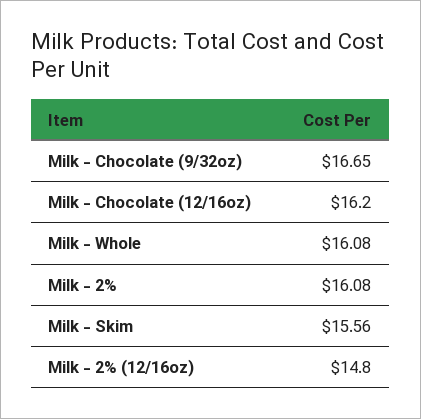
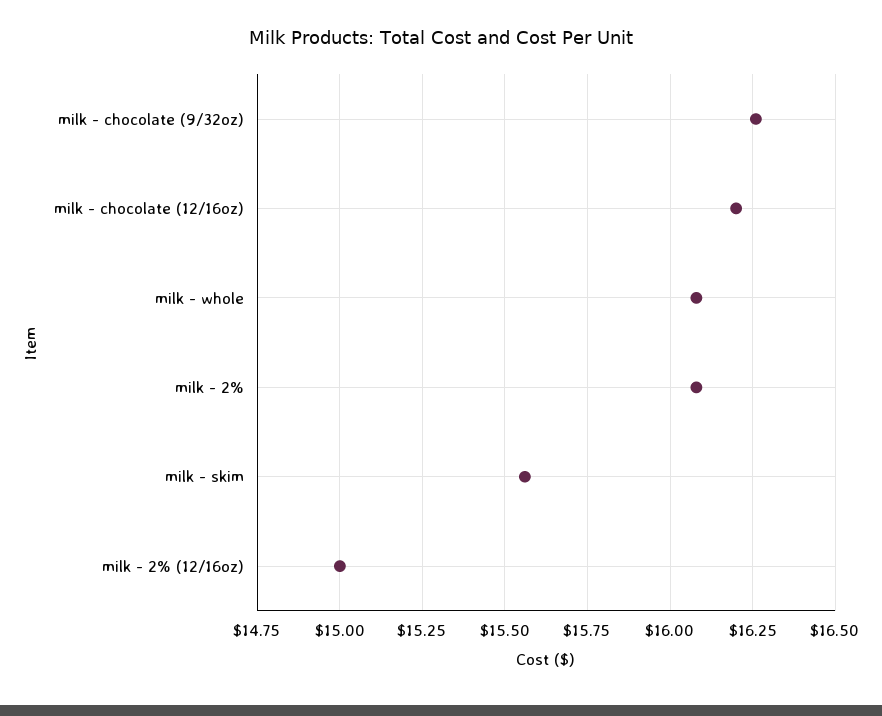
Milk - Chocolate (9/32oz): 16.65 -> 16.25
Milk - 2% (12/16oz): 14.8 -> 15

